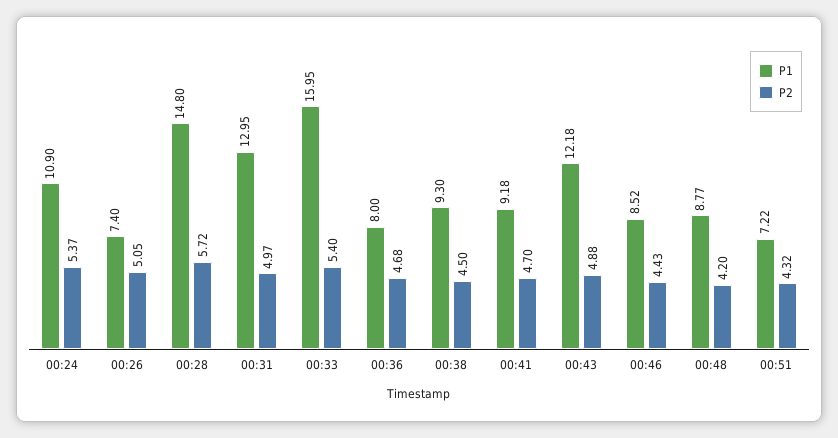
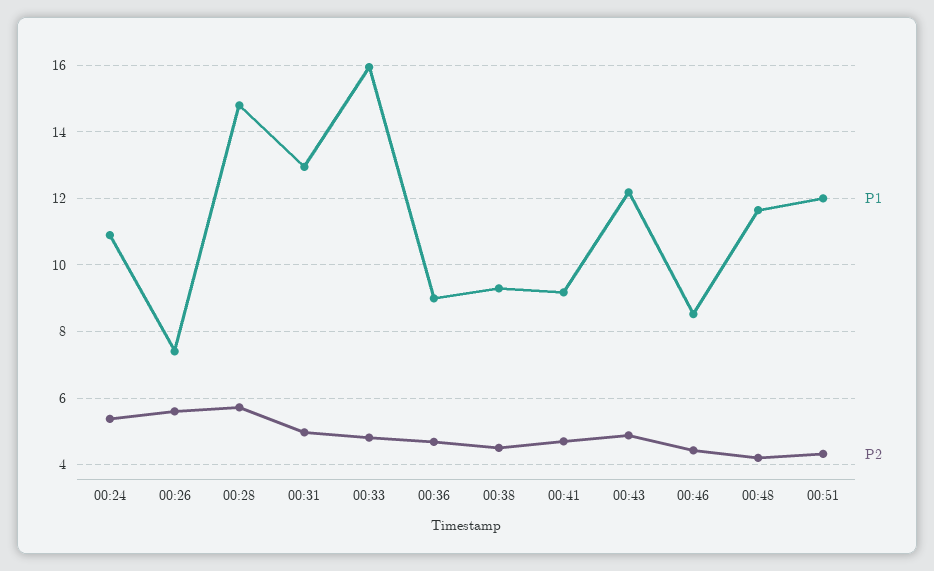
P2, 00:26: 5.05 -> 5.6
P2, 00:33: 5.4 -> 4.8
P1, 00:36: 8 -> 9
P1, 00:48: 8.77 -> 11.6
P1, 00:51: 7.22 -> 12

